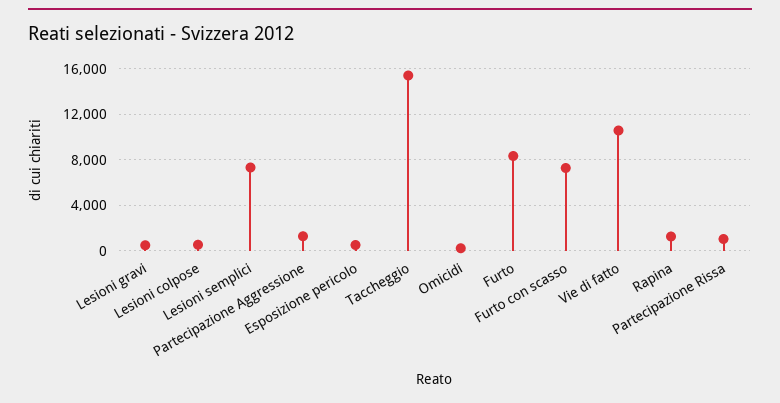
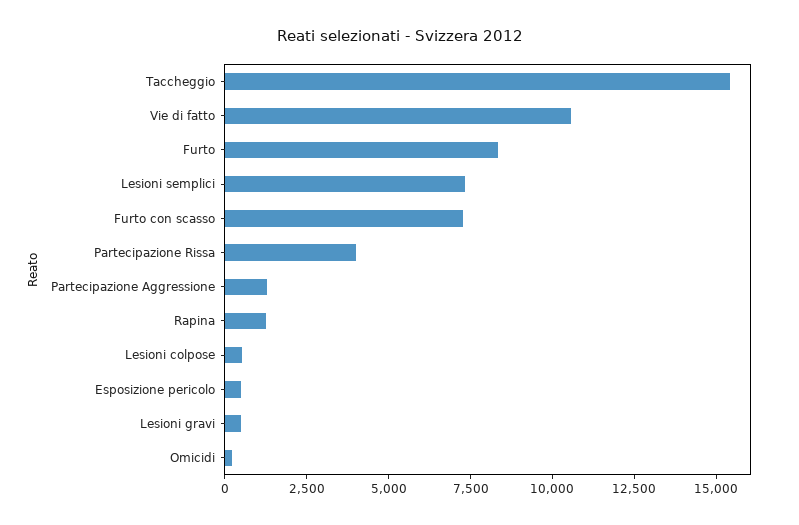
Partecipazione Rissa: 1000 -> 4000

